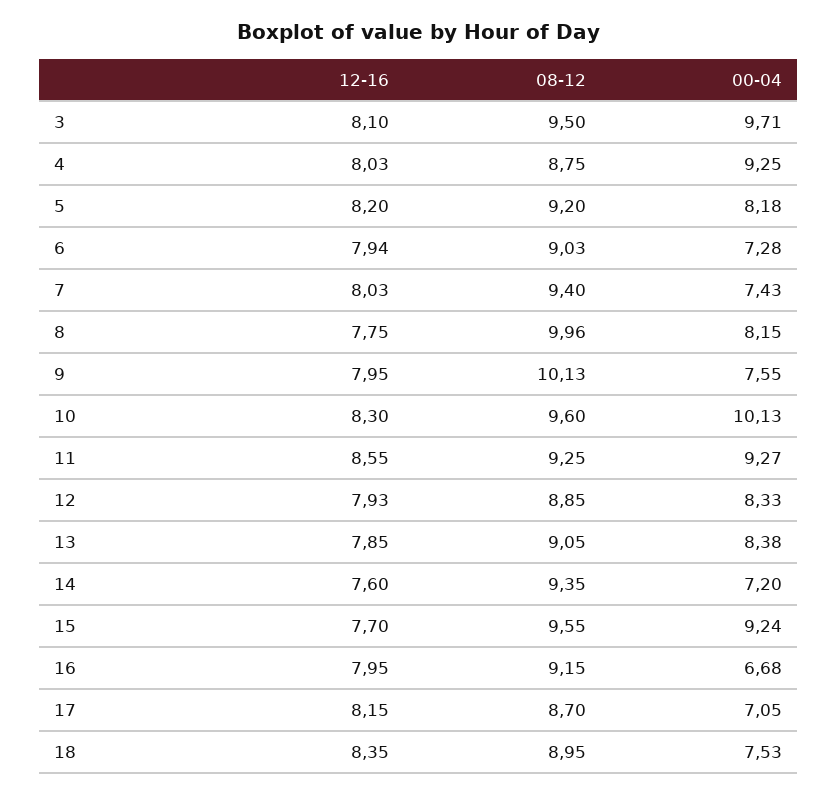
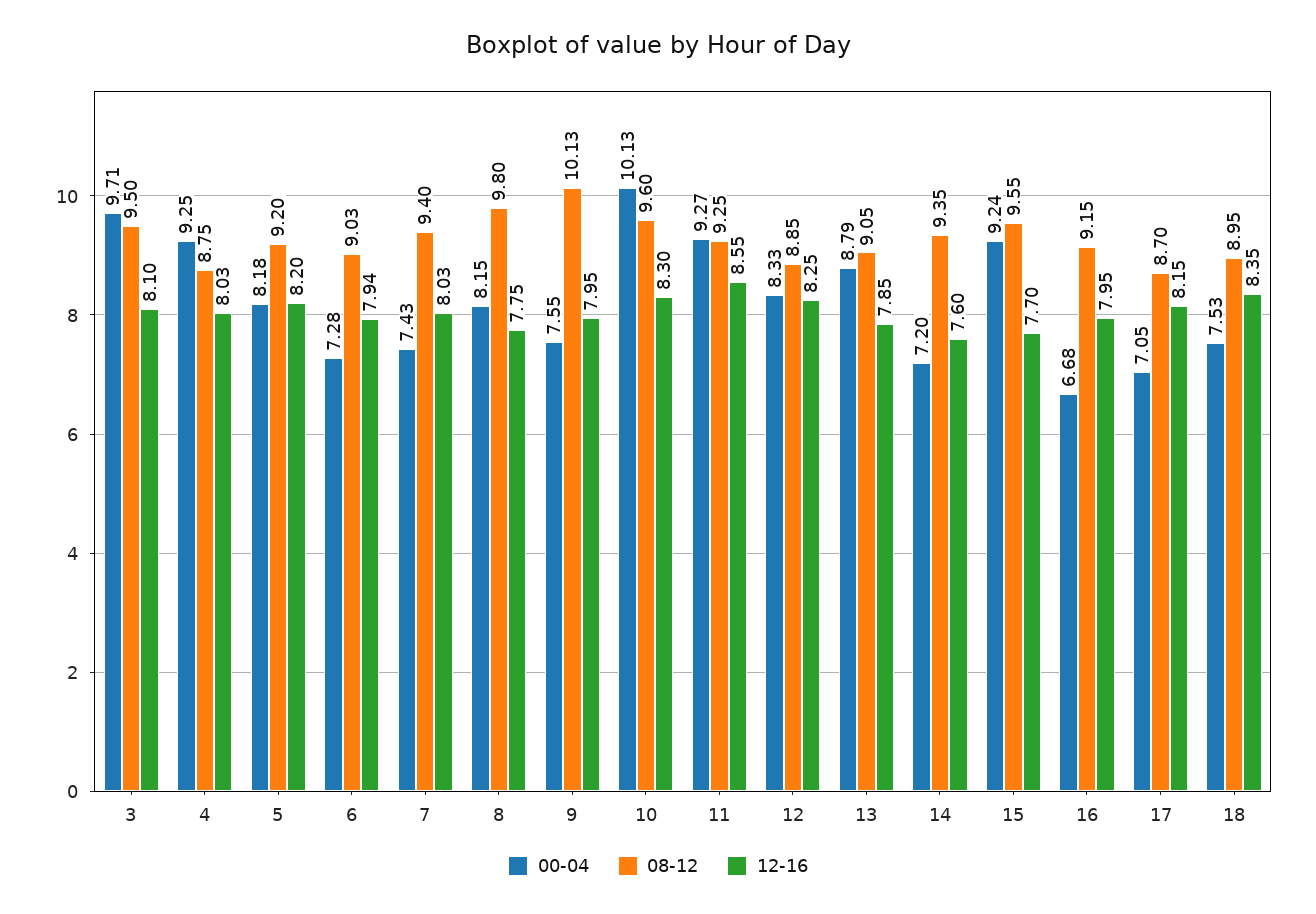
08-12, 8: 9.96 -> 9.8
12-16, 12: 7.93 -> 8.25
00-04, 13: 8.38 -> 8.79

